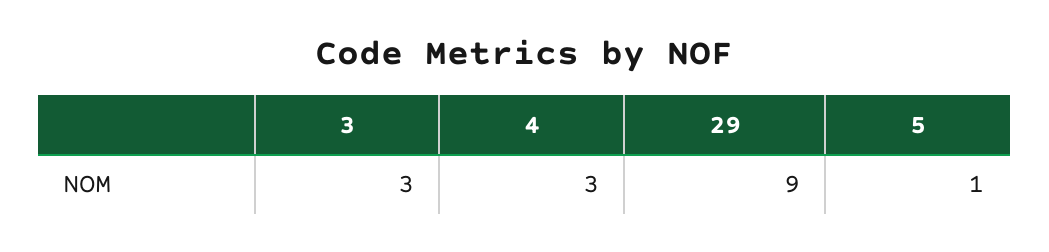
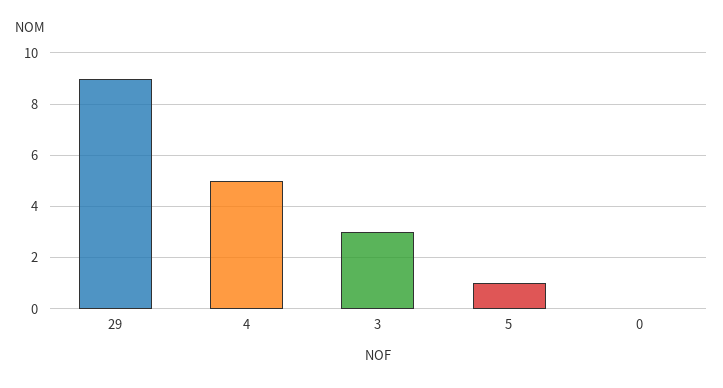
4: 3 -> 5
0: none -> 0

